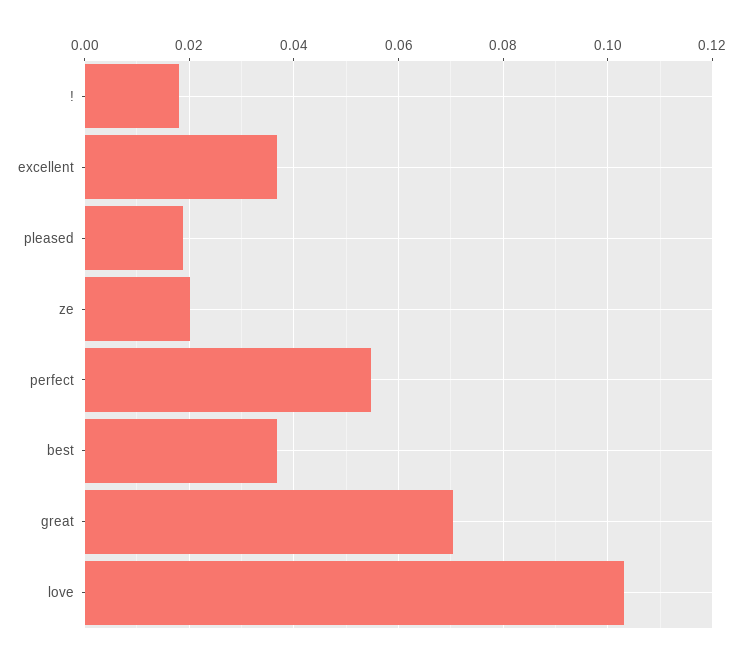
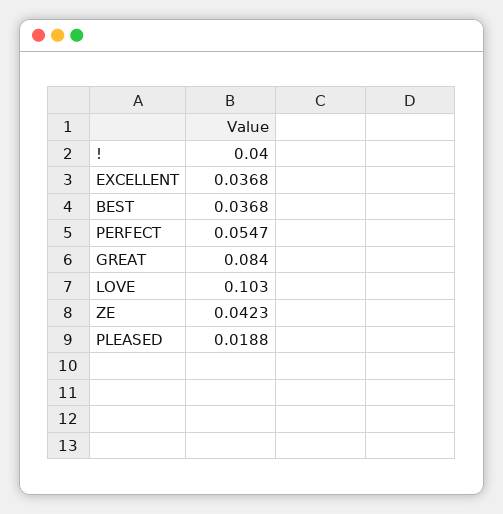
!: 0.018 -> 0.04
ze: 0.02 -> 0.0423
great: 0.07 -> 0.084

